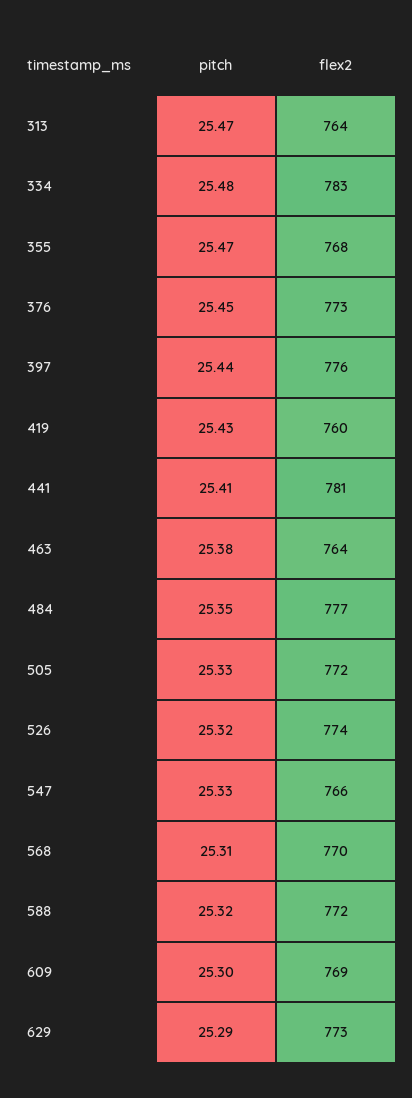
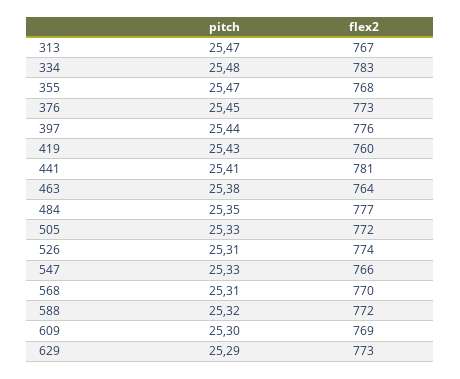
flex2, 313: 764 -> 767
pitch, 526: 25.32 -> 25.31

